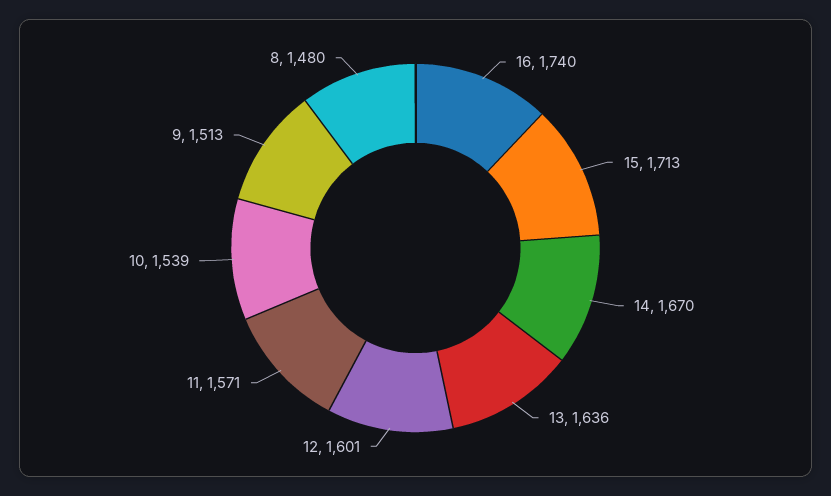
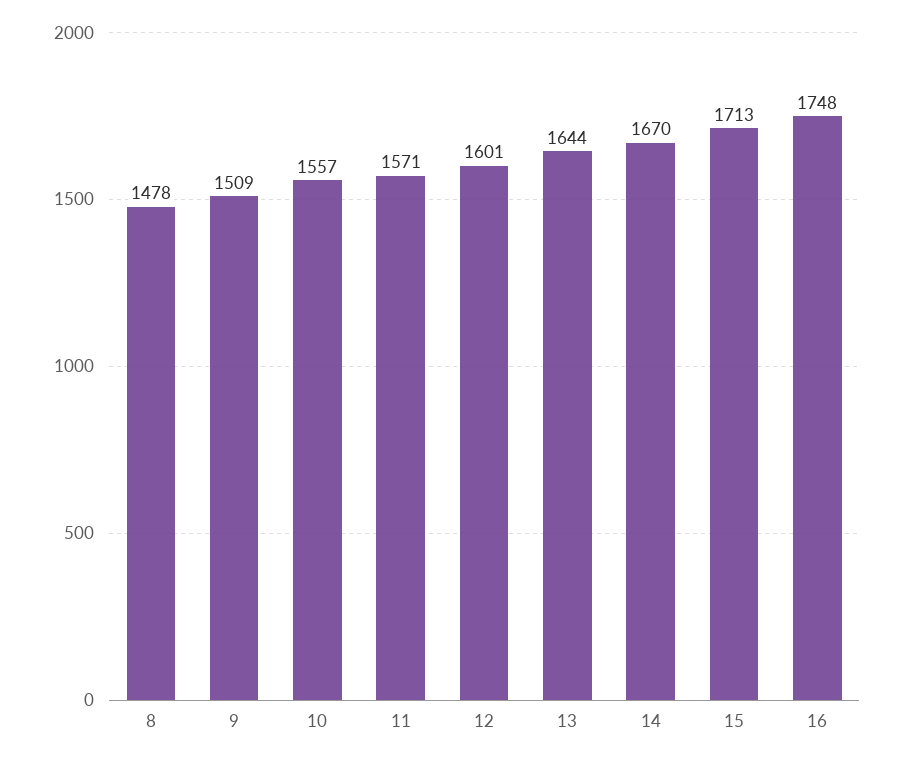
16: 1740 -> 1748
13: 1636 -> 1644
10: 1539 -> 1557
9: 1513 -> 1509
8: 1480 -> 1478

